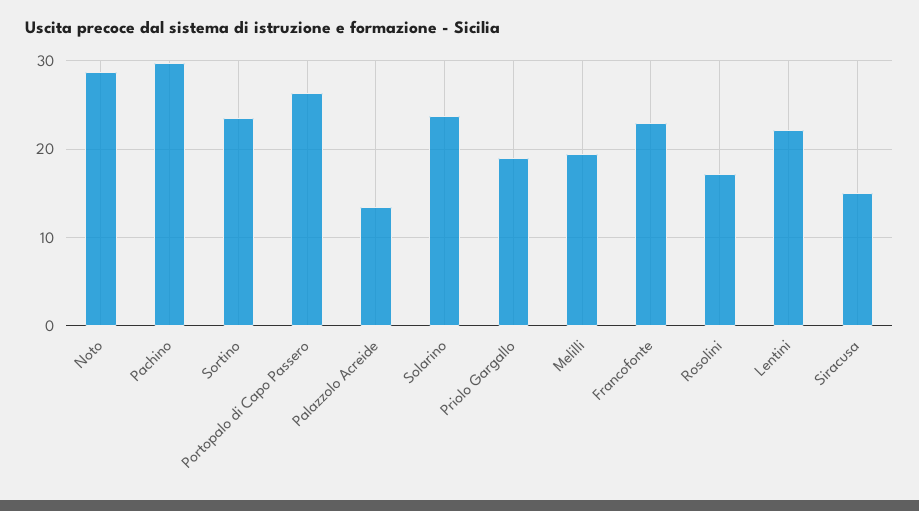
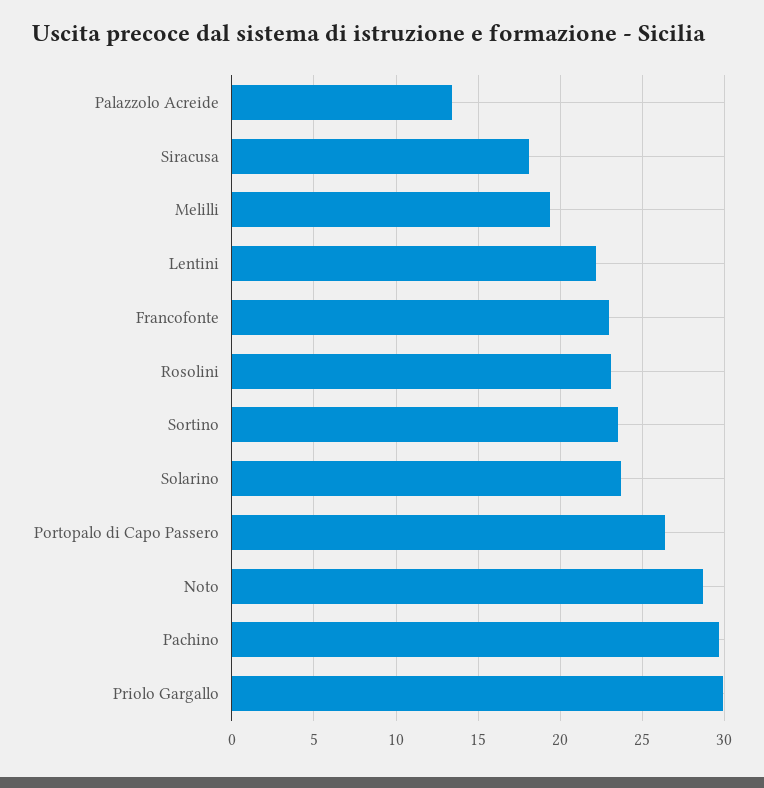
Priolo Gargallo: 19 -> 30
Rosolini: 17 -> 23
Siracusa: 15 -> 18

